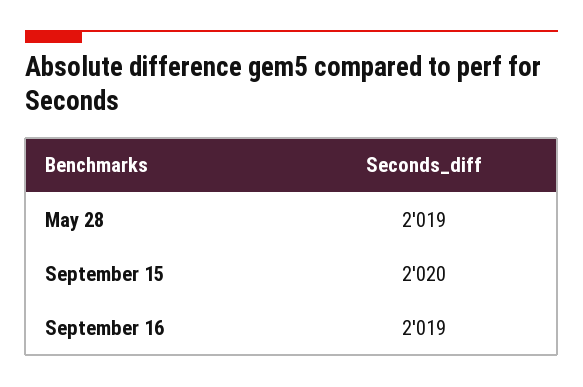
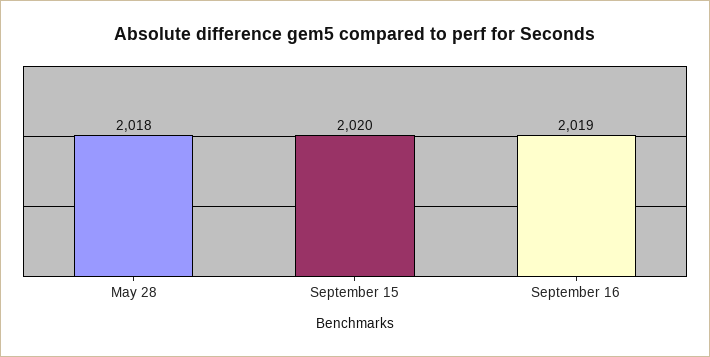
May 28: 2019 -> 2018

